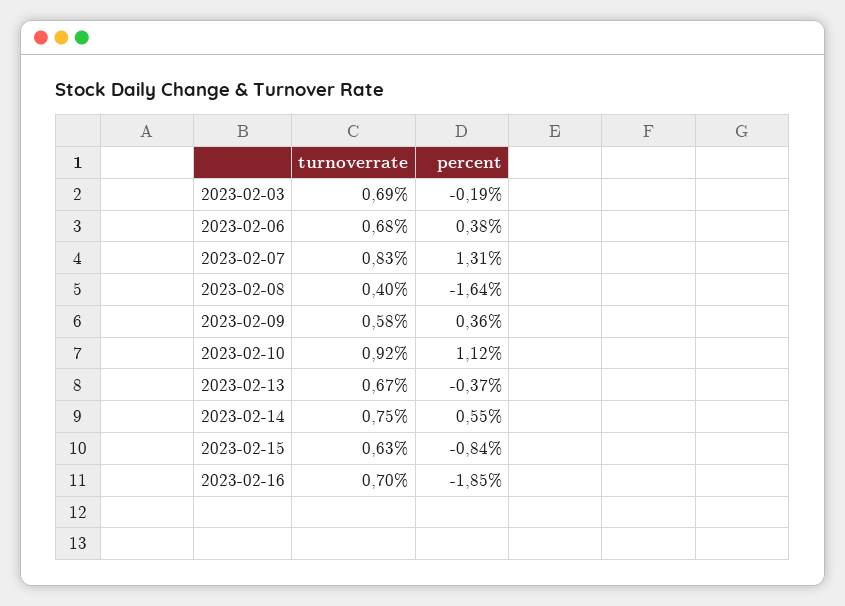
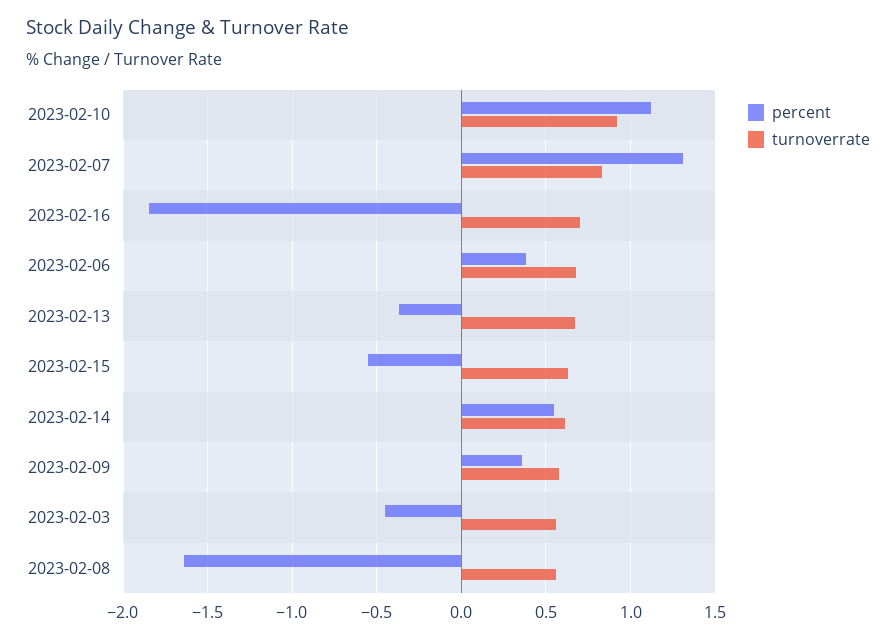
turnoverrate, 2023-02-03: 0.69 -> 0.55
percent, 2023-02-03: -0.19 -> -0.45
turnoverrate, 2023-02-08: 0.4 -> 0.55
turnoverrate, 2023-02-14: 0.75 -> 0.6
percent, 2023-02-15: -0.84 -> -0.55

